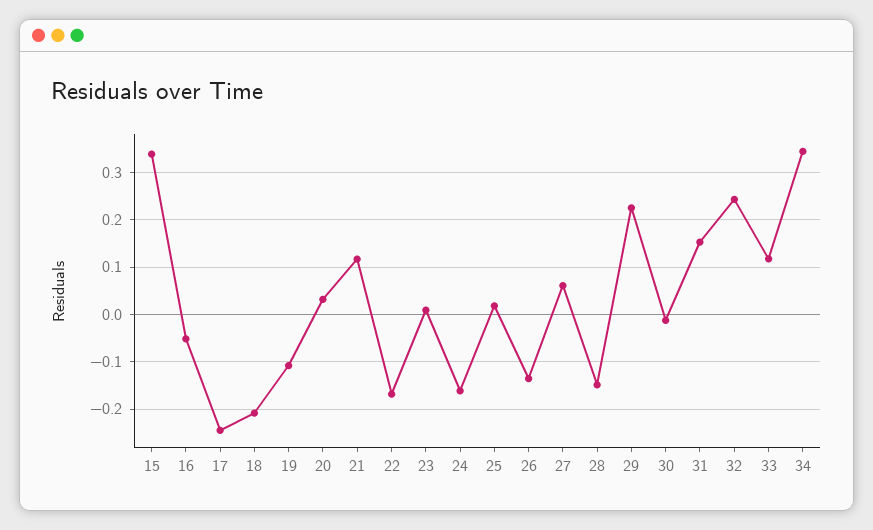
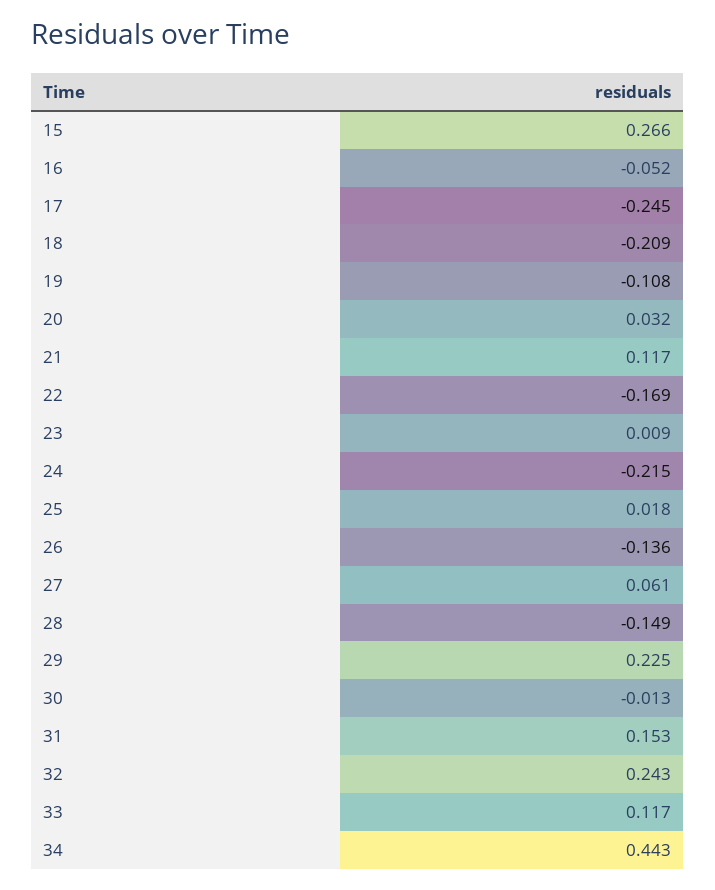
15: 0.34 -> 0.266
24: -0.16 -> -0.215
34: 0.34 -> 0.443

